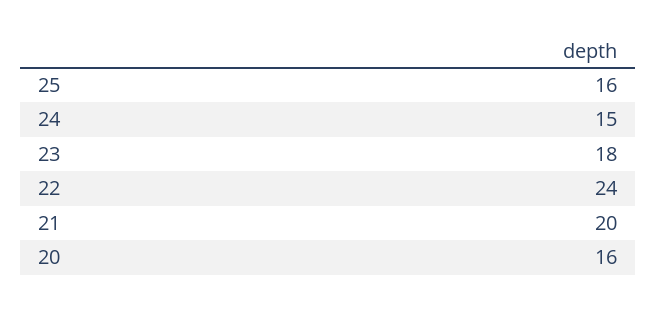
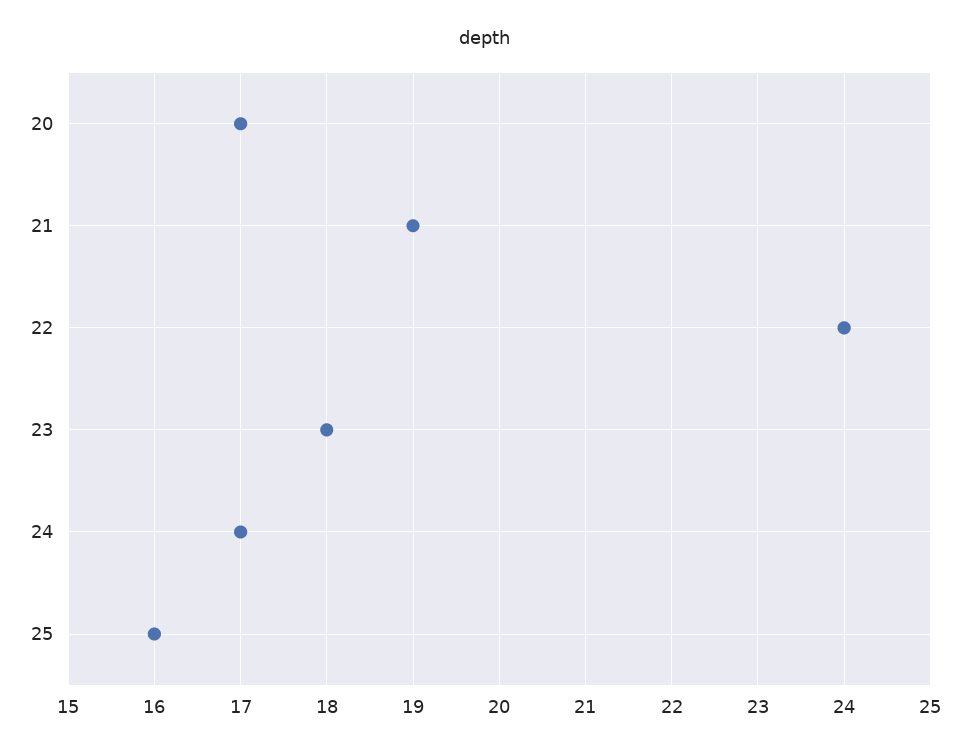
24: 15 -> 17
21: 20 -> 19
20: 16 -> 17

